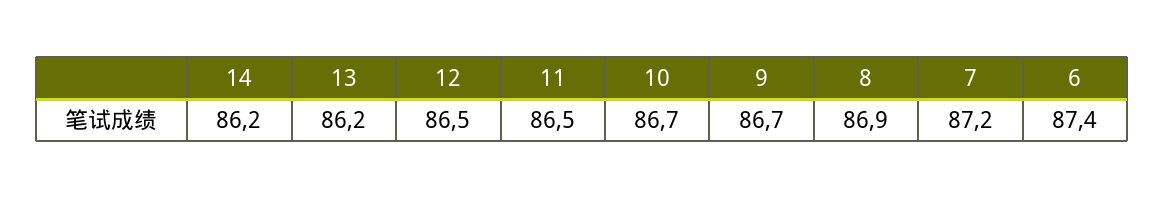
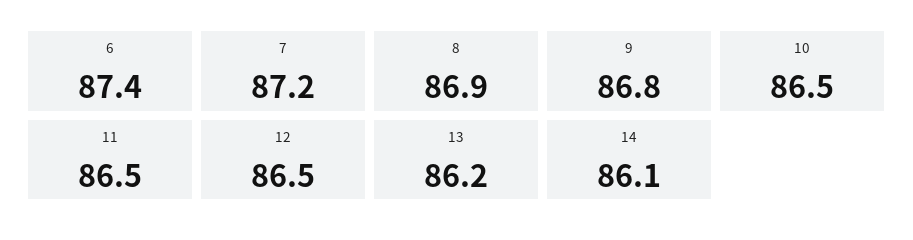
14: 86.2 -> 86.1
10: 86.7 -> 86.5
9: 86.7 -> 86.8

